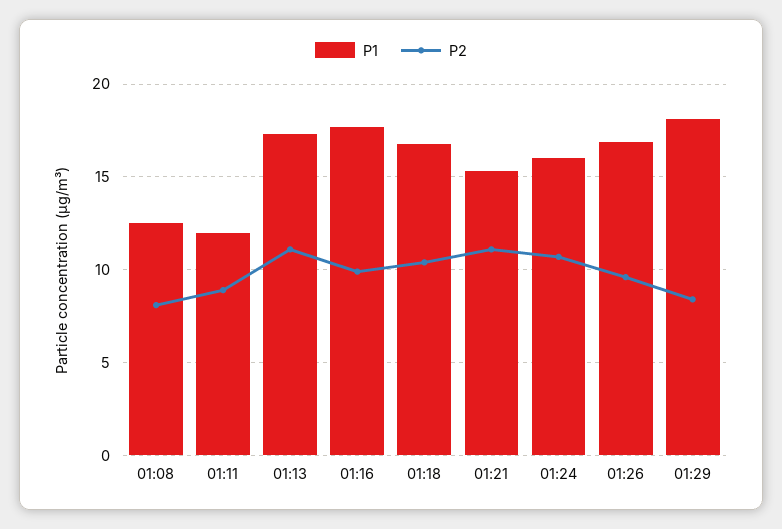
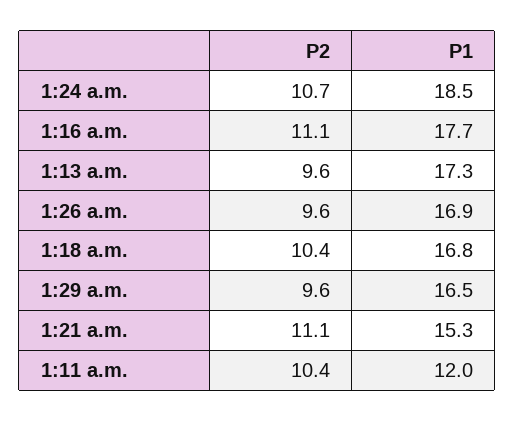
P1, 01:08: 12.5 -> none
P2, 01:08: 8 -> none
P2, 01:11: 9 -> 10.4
P2, 01:13: 11 -> 9.6
P2, 01:16: 10 -> 11.1
P1, 01:24: 16 -> 18.5
P1, 01:29: 18 -> 16.5
P2, 01:29: 8.5 -> 9.6

